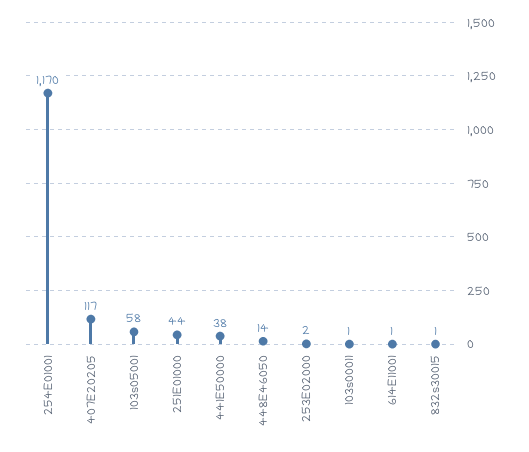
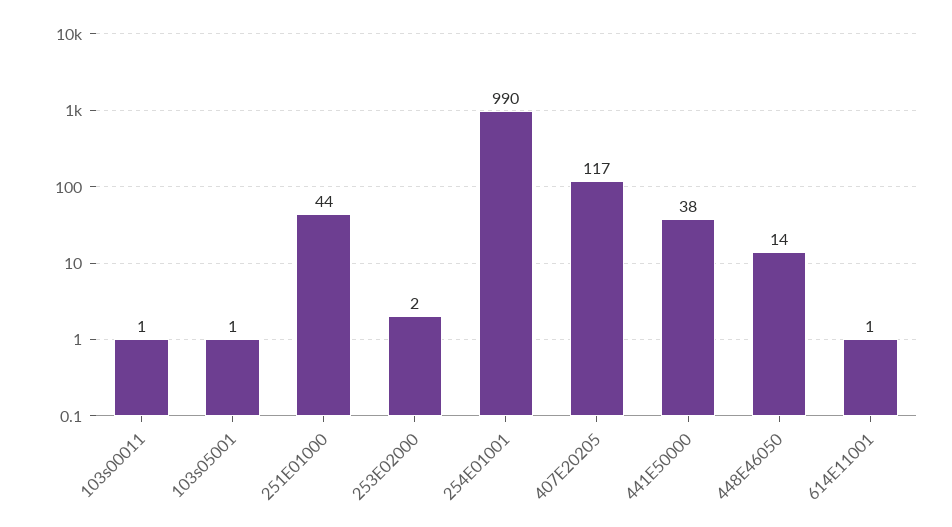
254E01001: 1170 -> 990
103s05001: 58 -> 1
832s30015: 1 -> none

